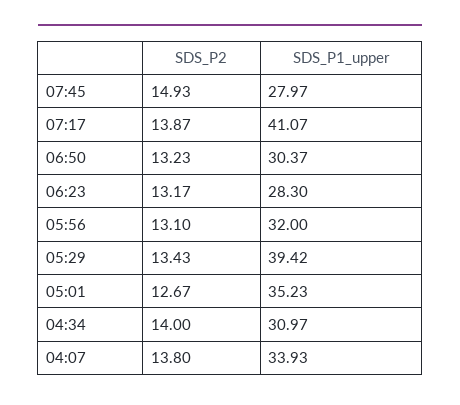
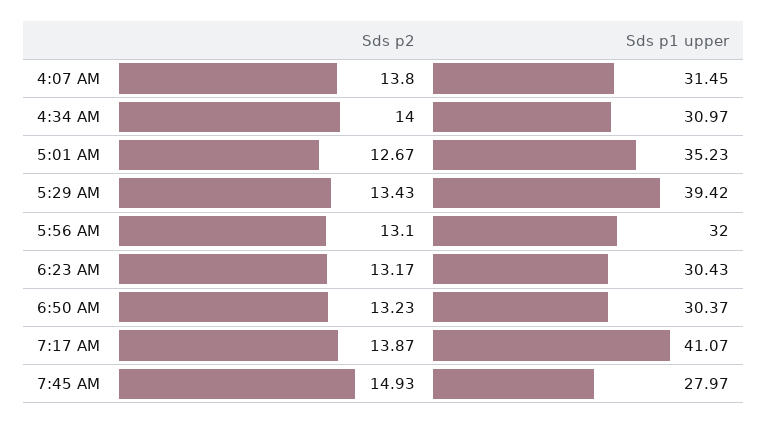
SDS_P1_upper, 06:23: 28.3 -> 30.43
SDS_P1_upper, 04:07: 33.93 -> 31.45

